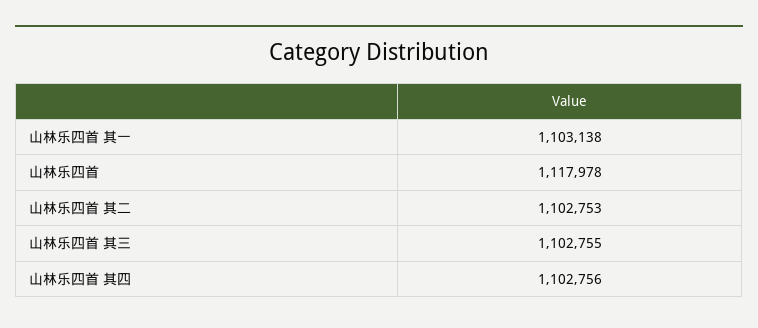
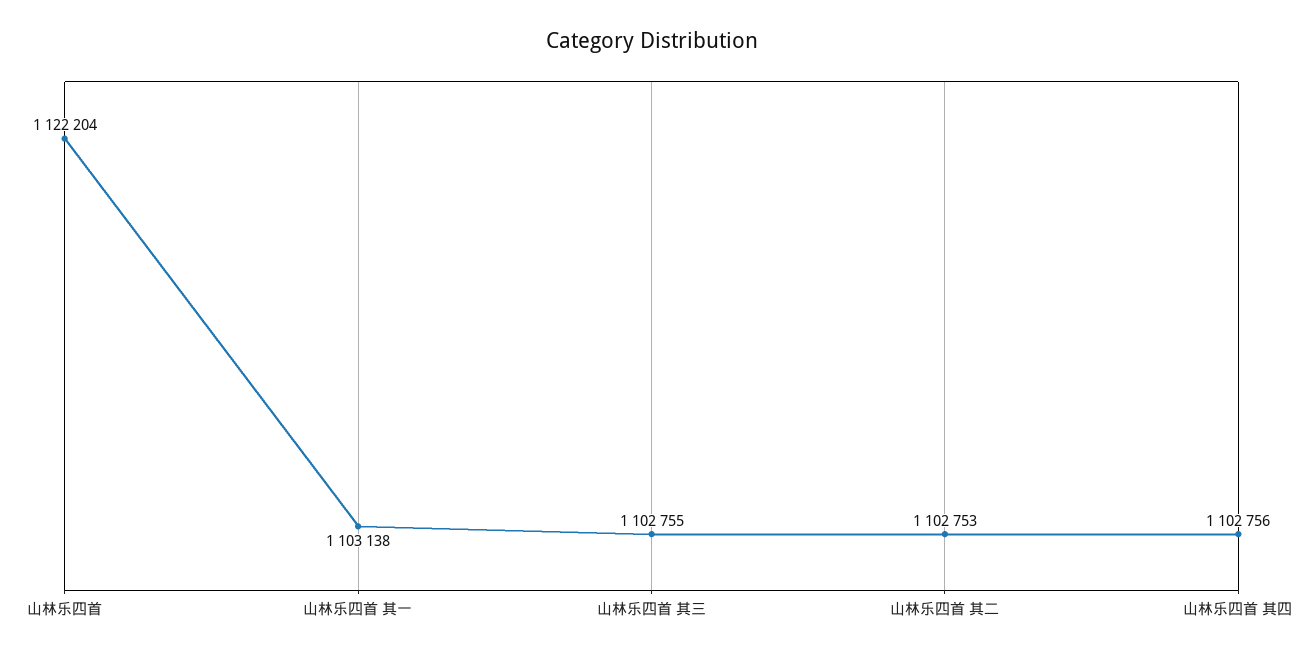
山林乐四首: 1117978 -> 1122204

